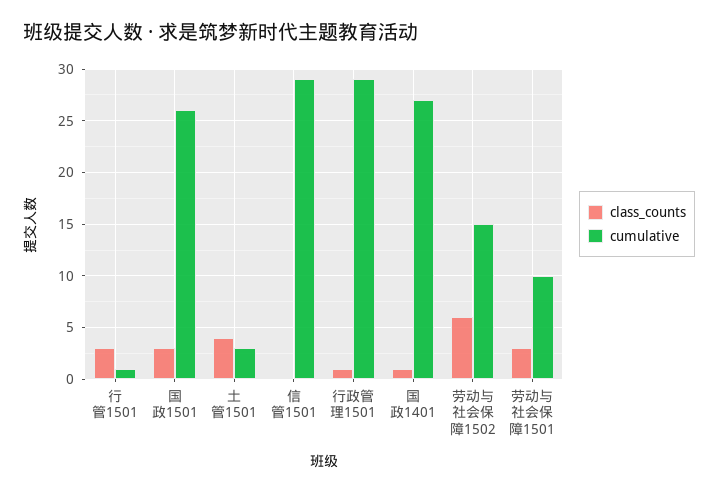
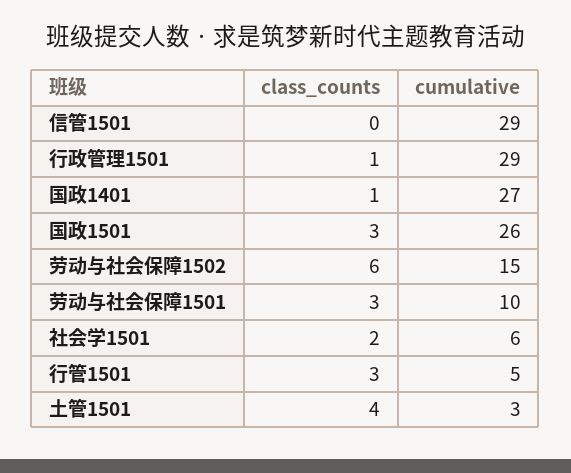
cumulative, 行管1501: 1 -> 5
class_counts, 社会学1501: none -> 2
cumulative, 社会学1501: none -> 6

